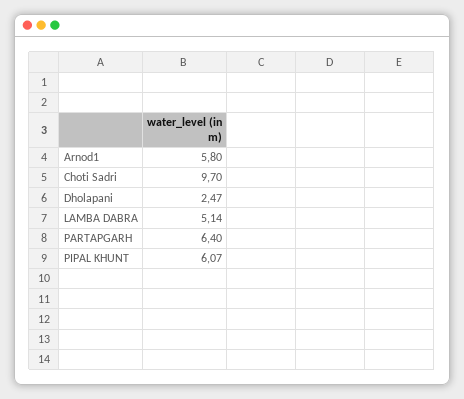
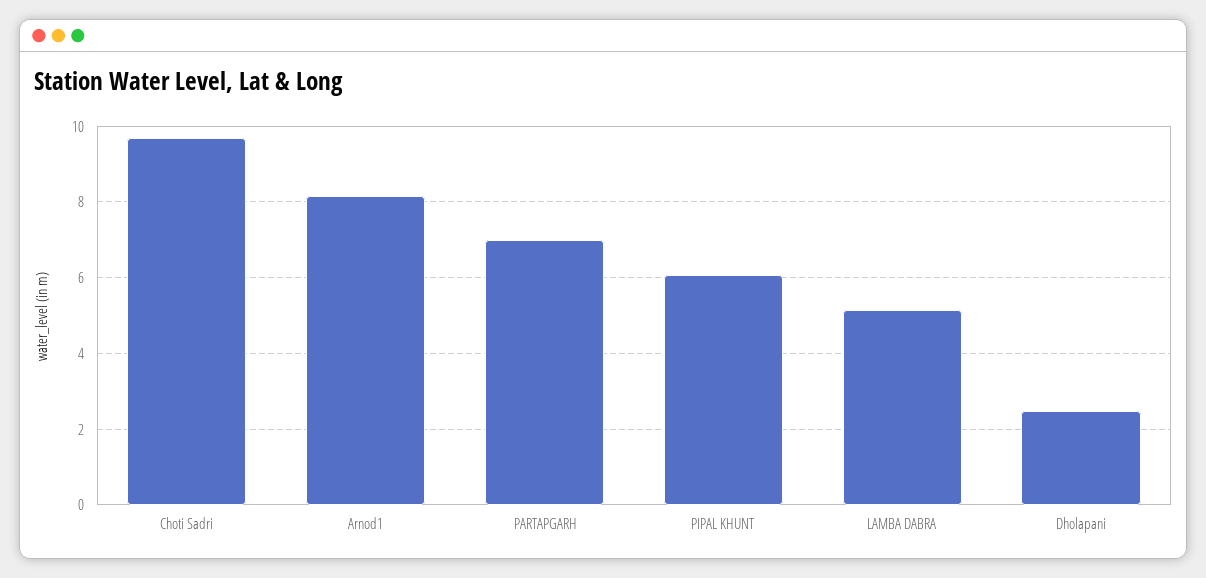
Arnod1: 5.8 -> 8.2
PARTAPGARH: 6.4 -> 7

